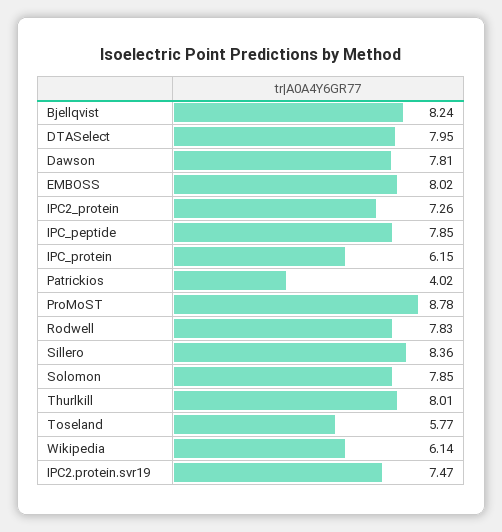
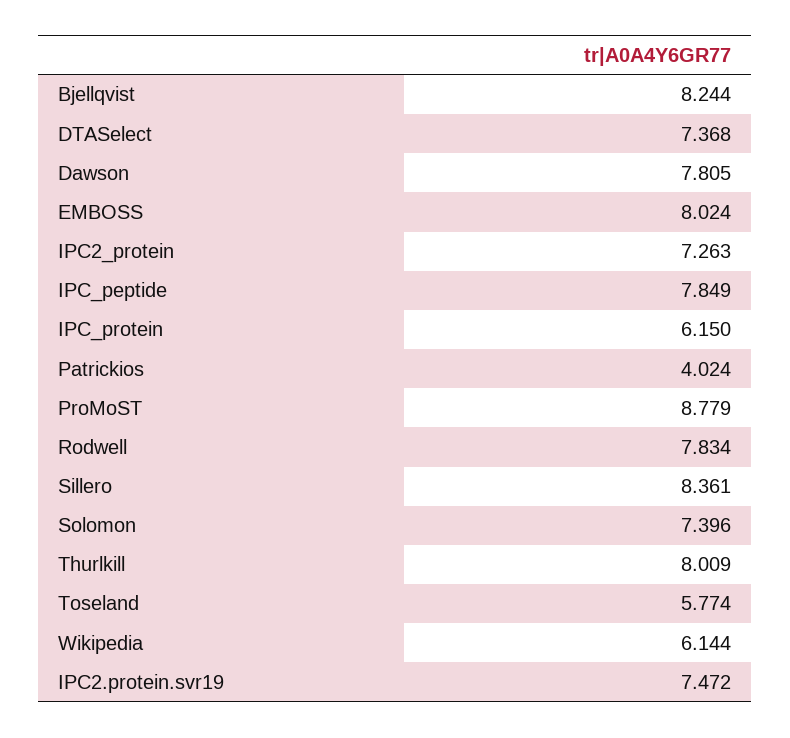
DTASelect: 7.95 -> 7.368
Solomon: 7.85 -> 7.396

